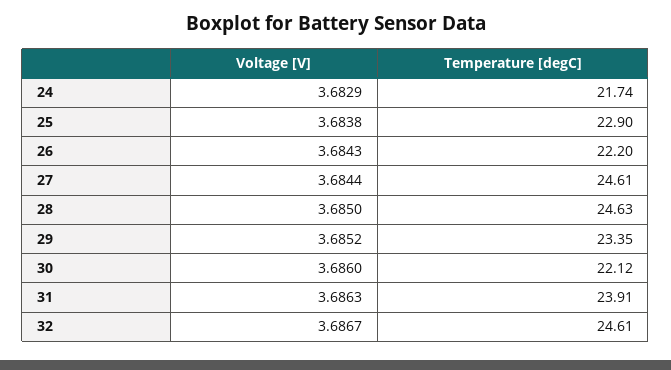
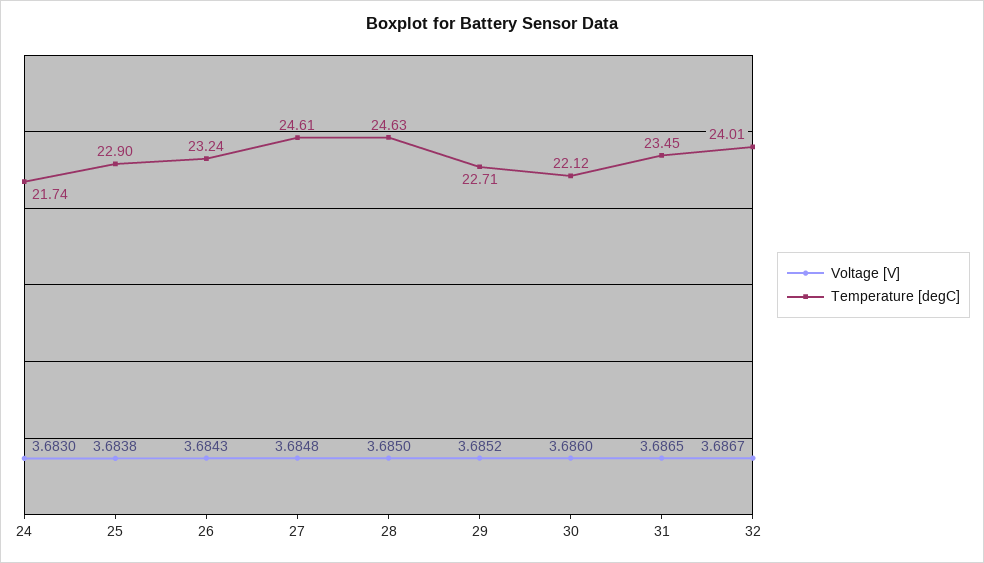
Voltage [V], 24: 3.6829 -> 3.683
Temperature [degC], 26: 22.2 -> 23.24
Voltage [V], 27: 3.6844 -> 3.6848
Temperature [degC], 29: 23.35 -> 22.71
Voltage [V], 31: 3.6863 -> 3.6865
Temperature [degC], 31: 23.91 -> 23.45
Temperature [degC], 32: 24.61 -> 24.01

